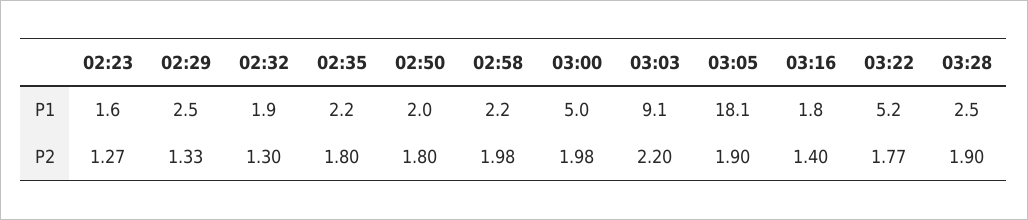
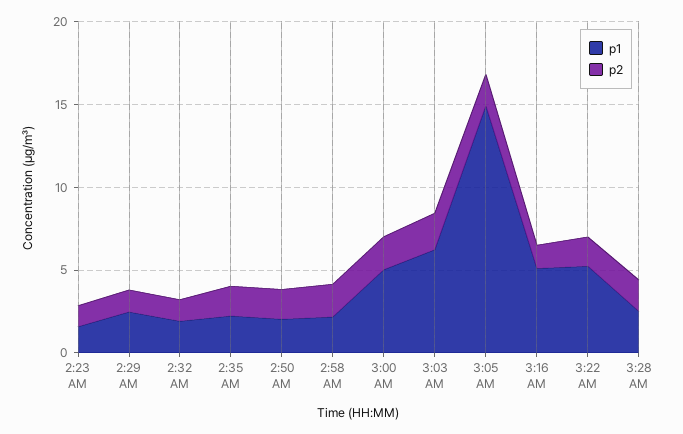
P1, 03:03: 9.1 -> 6
P1, 03:05: 18.1 -> 15
P1, 03:16: 1.8 -> 5

